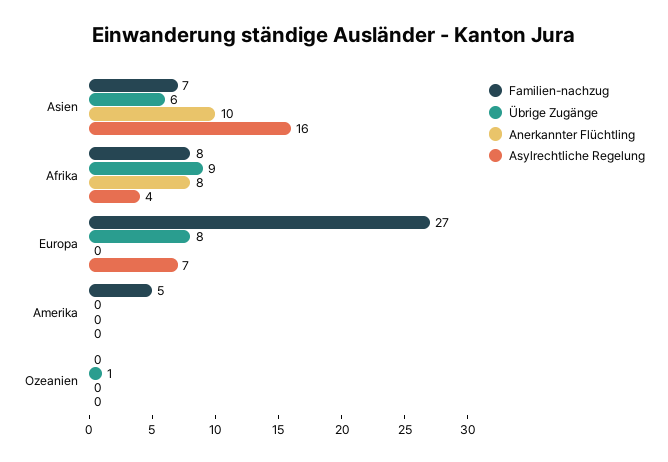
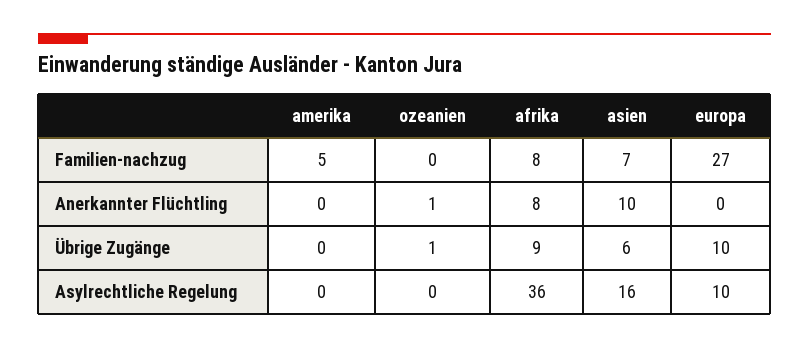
Asylrechtliche Regelung, Afrika: 4 -> 36
Übrige Zugänge, Europa: 8 -> 10
Asylrechtliche Regelung, Europa: 7 -> 10
Anerkannter Flüchtling, Ozeanien: 0 -> 1

